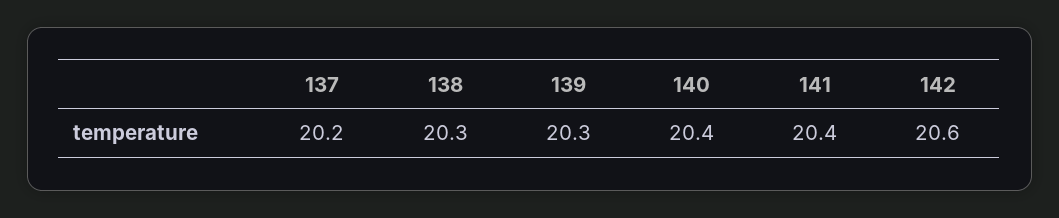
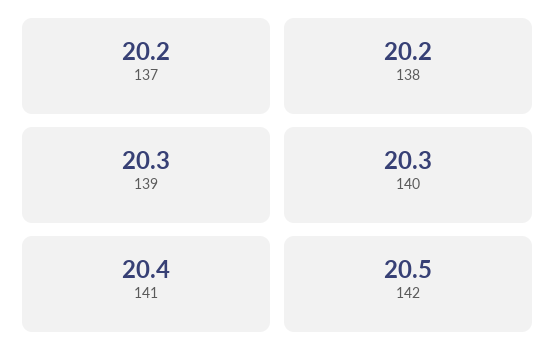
138: 20.3 -> 20.2
140: 20.4 -> 20.3
142: 20.6 -> 20.5

